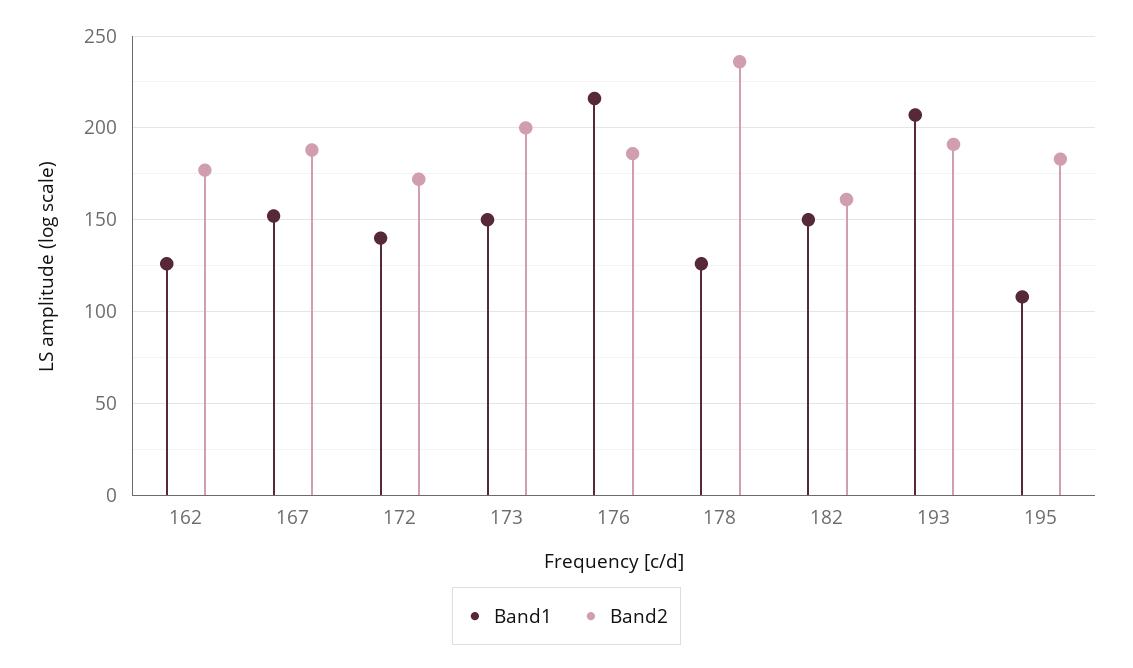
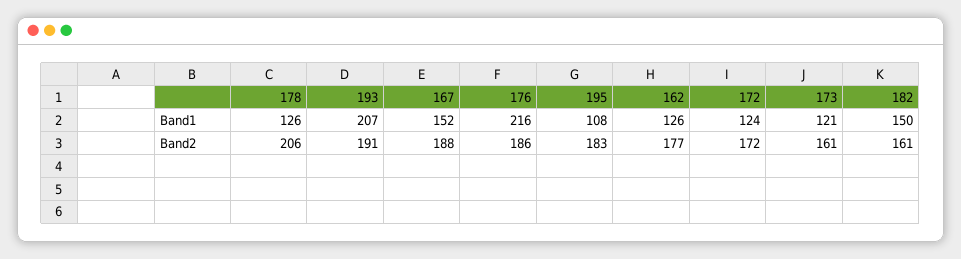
Band1, 172: 140 -> 124
Band1, 173: 150 -> 121
Band2, 173: 200 -> 161
Band2, 178: 235 -> 206

